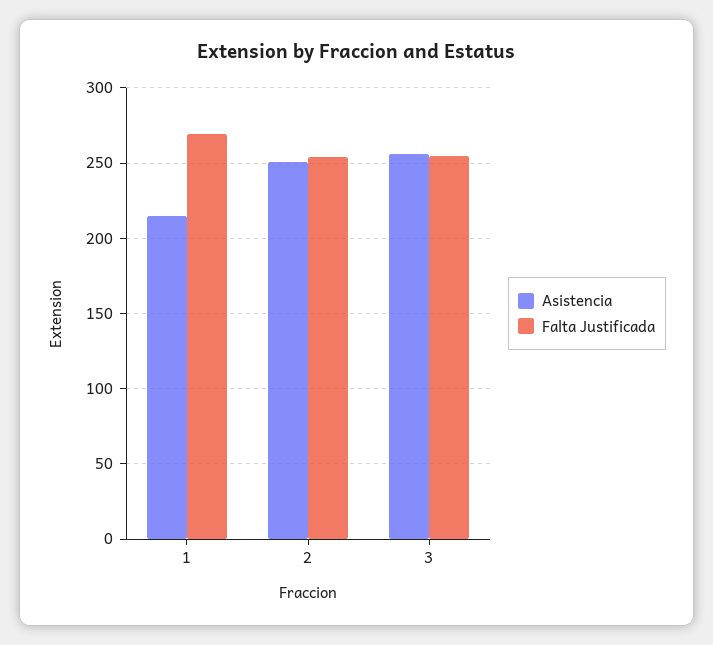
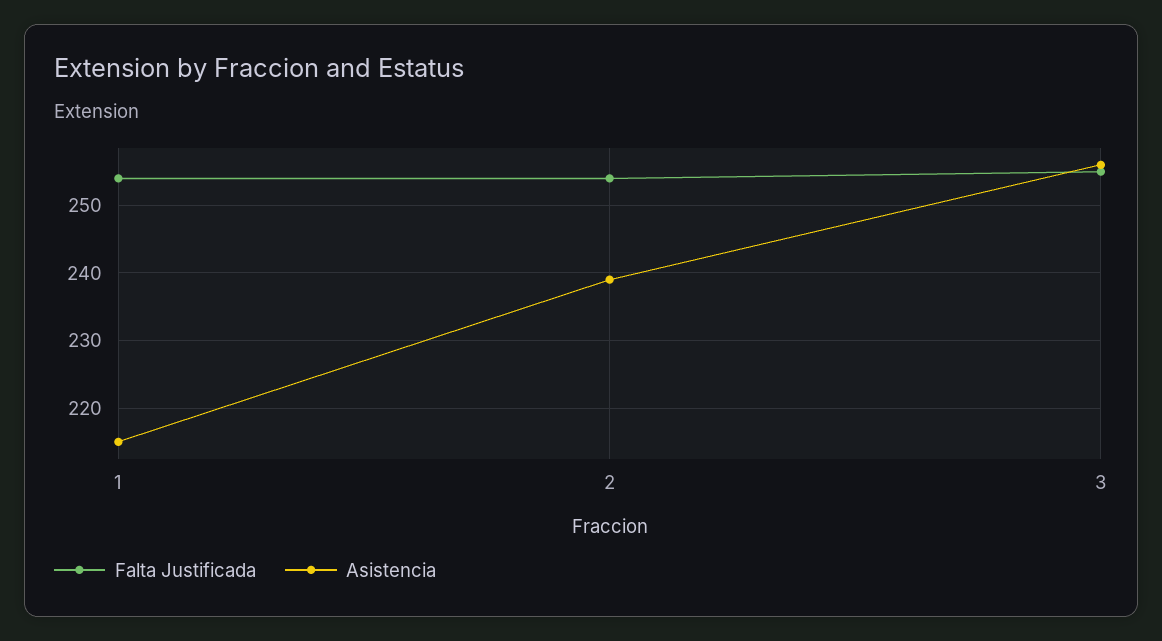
Falta Justificada, 1: 270 -> 254
Asistencia, 2: 250 -> 239

